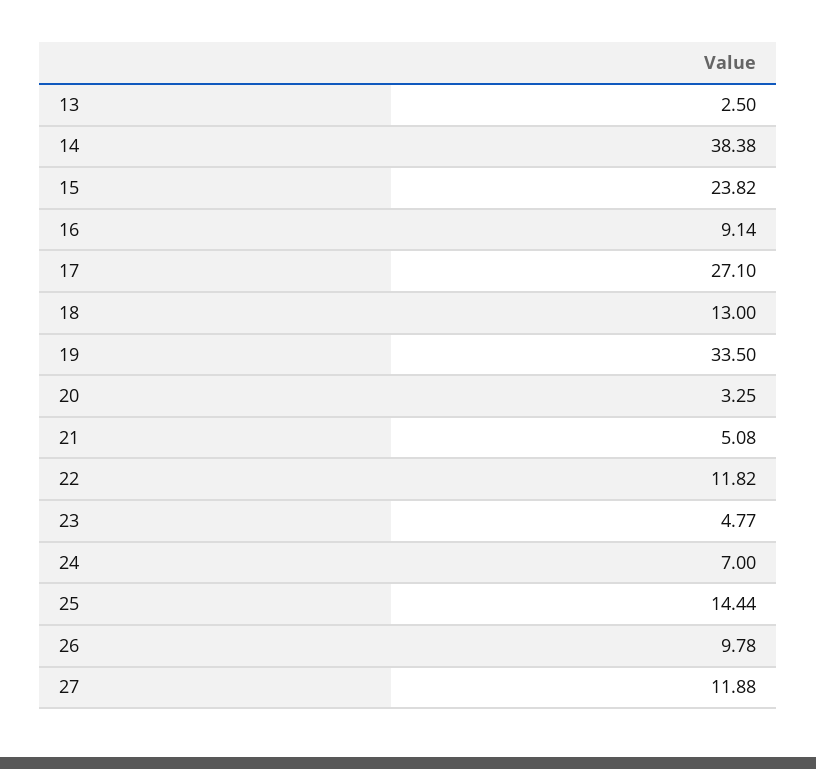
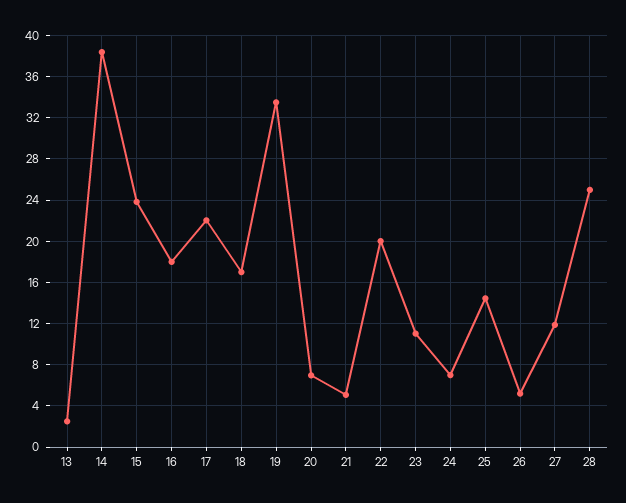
16: 9.14 -> 18
17: 27.1 -> 22
18: 13 -> 17
20: 3.25 -> 7
22: 11.82 -> 20
23: 4.77 -> 11
26: 9.78 -> 5
28: none -> 25

